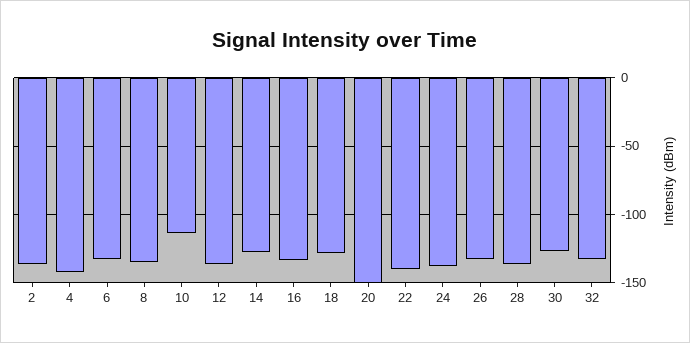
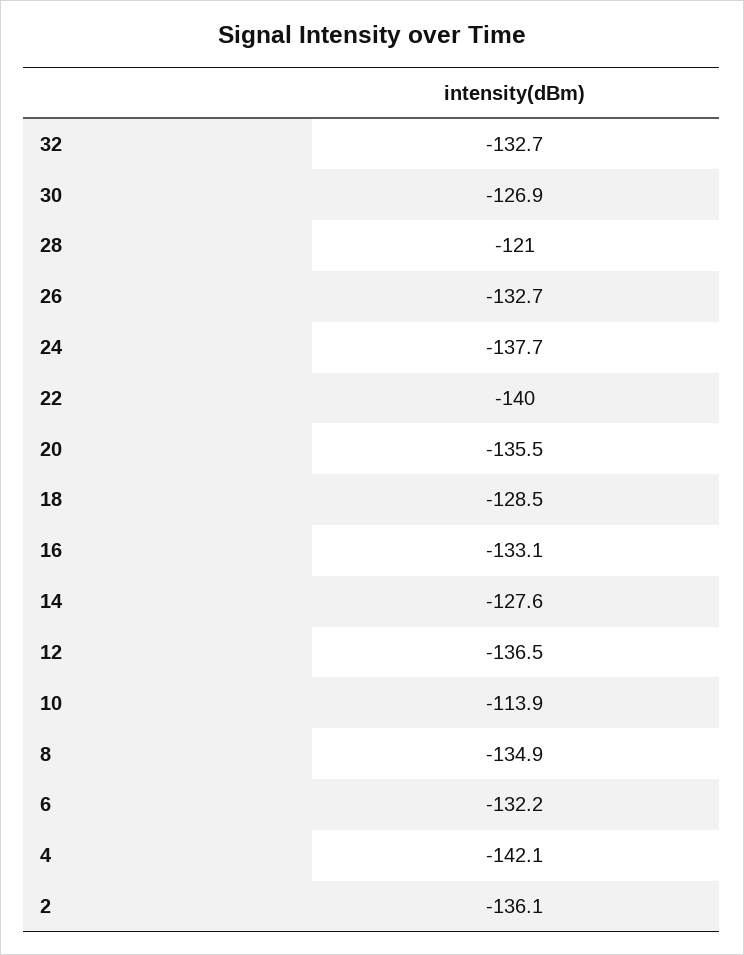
20: -150 -> -135.5
28: -135 -> -121

